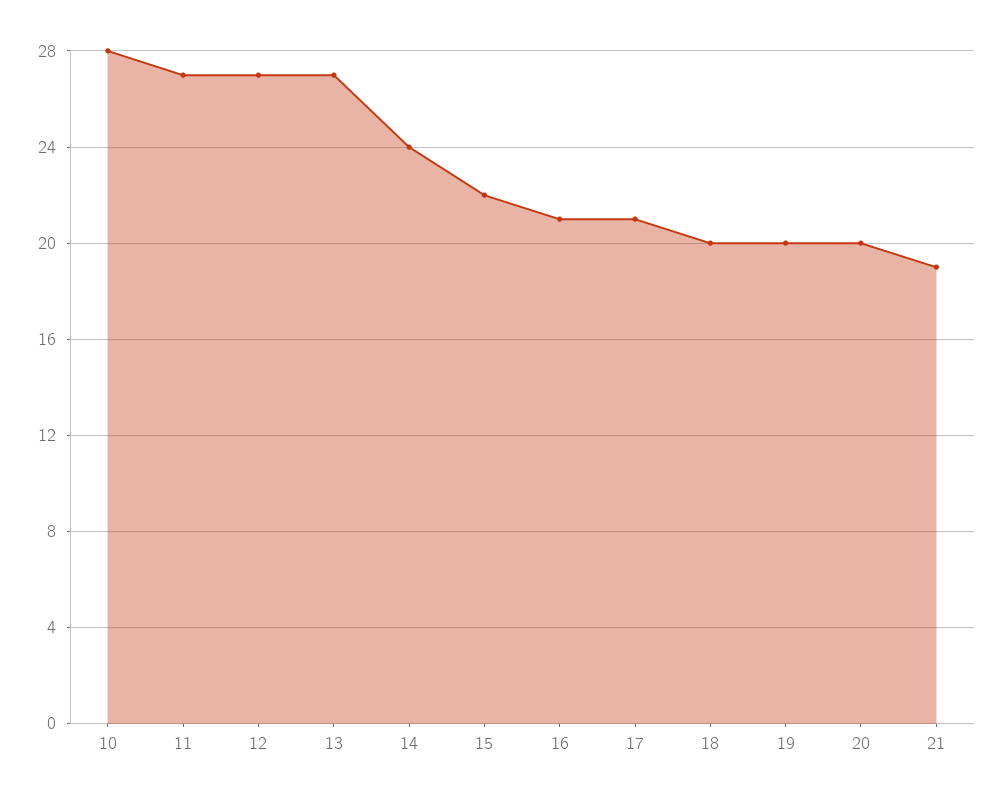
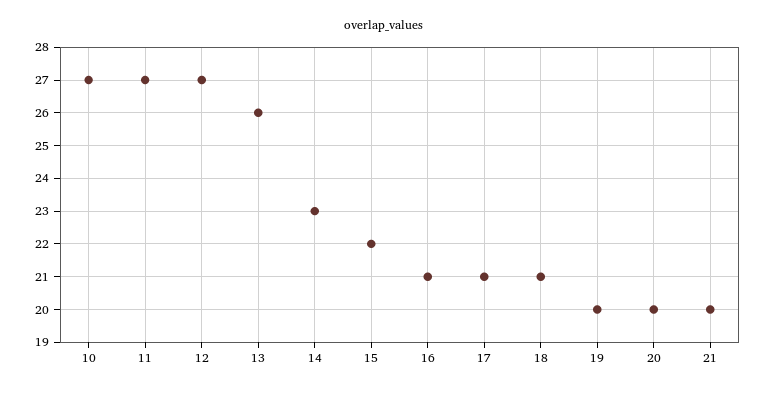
10: 28 -> 27
13: 27 -> 26
14: 24 -> 23
18: 20 -> 21
21: 19 -> 20

